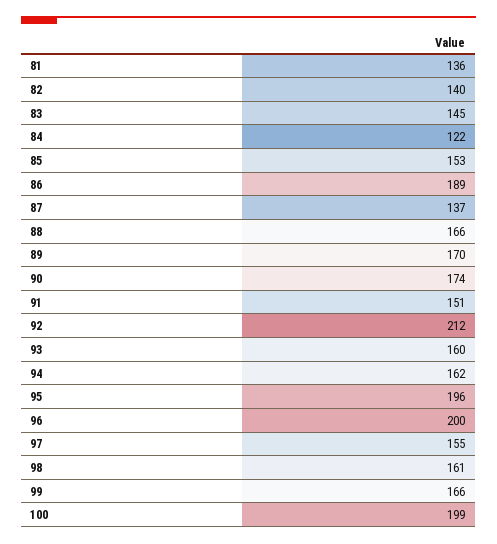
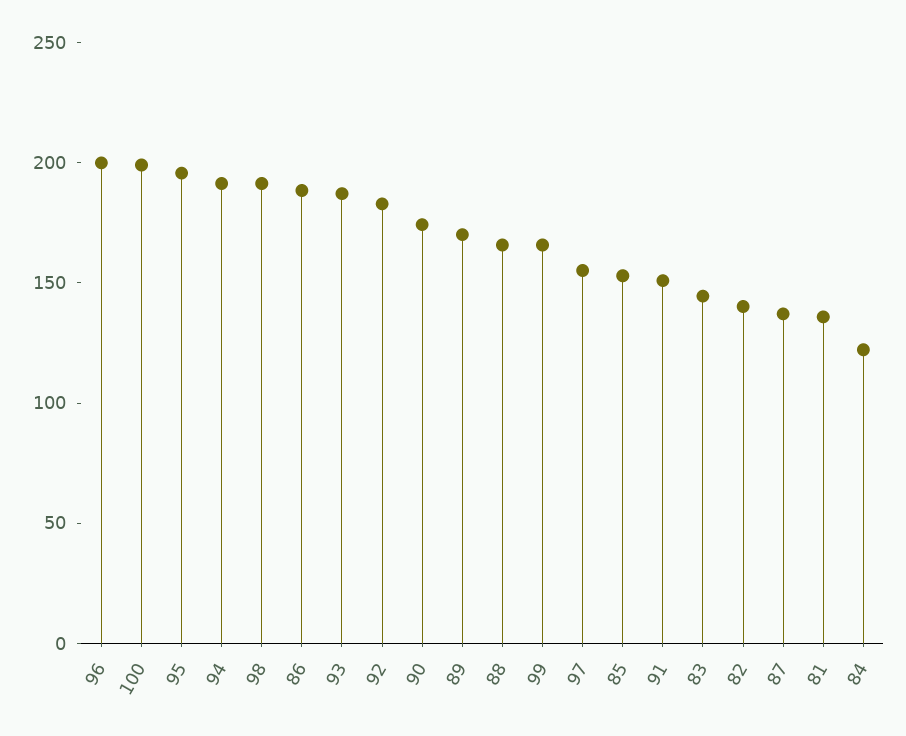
92: 212 -> 180
93: 160 -> 190
94: 162 -> 190
98: 161 -> 190

